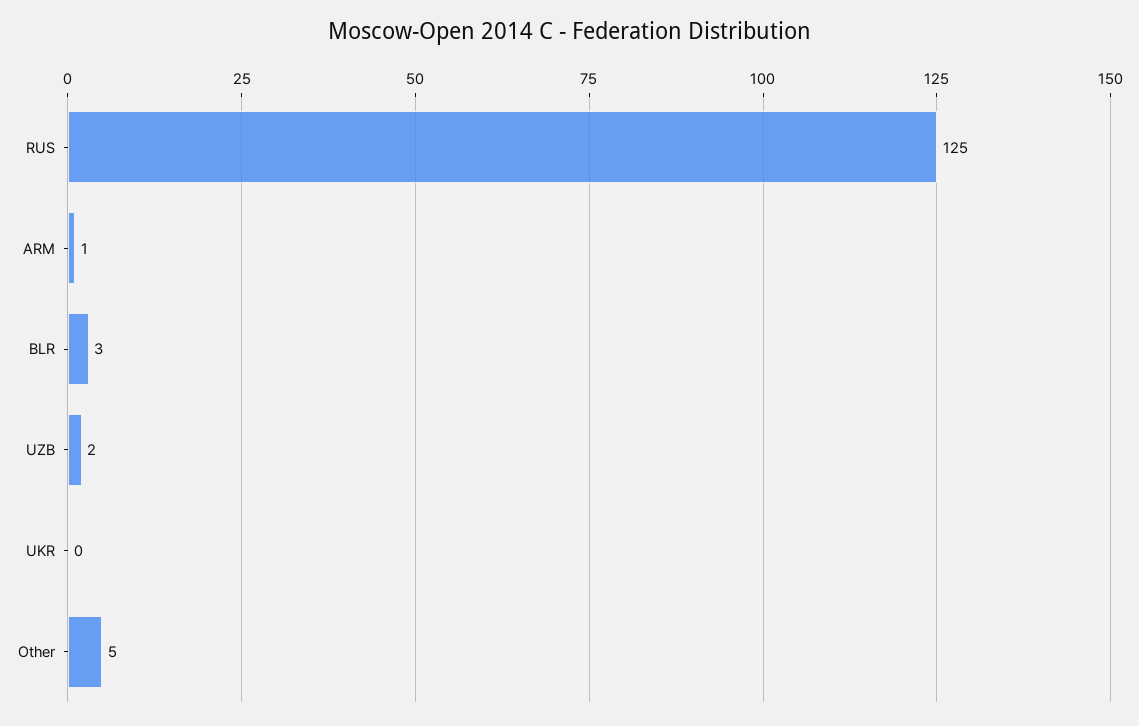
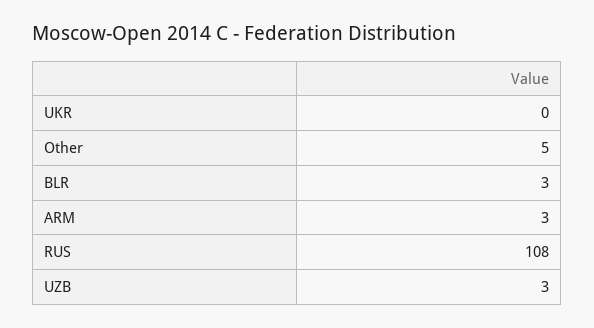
RUS: 125 -> 108
ARM: 1 -> 3
UZB: 2 -> 3

